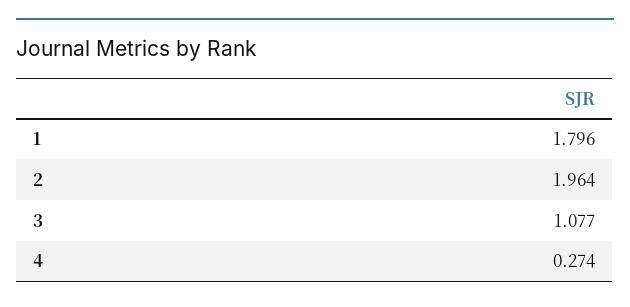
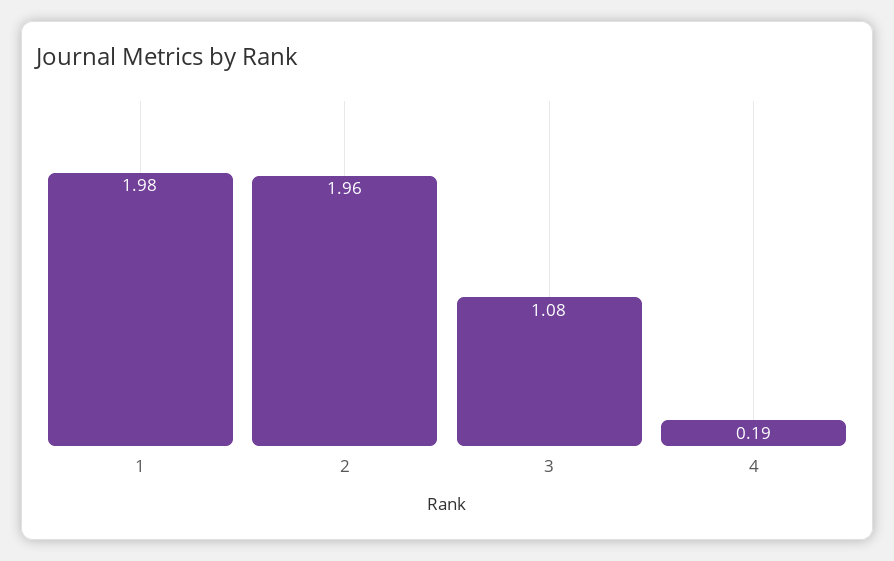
1: 1.796 -> 1.98
4: 0.274 -> 0.19

